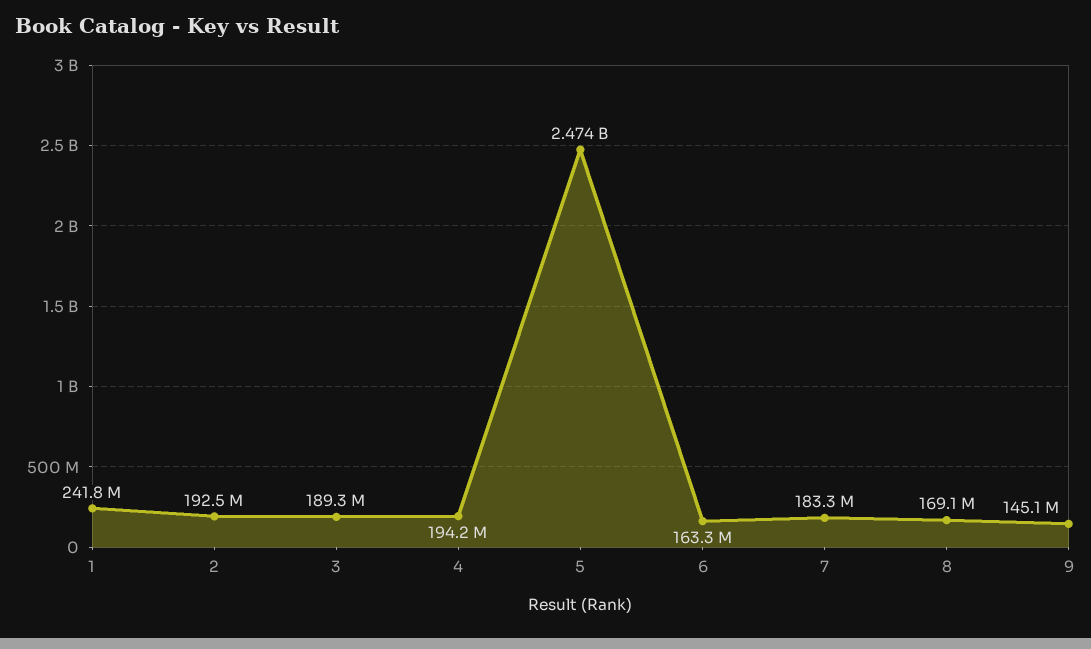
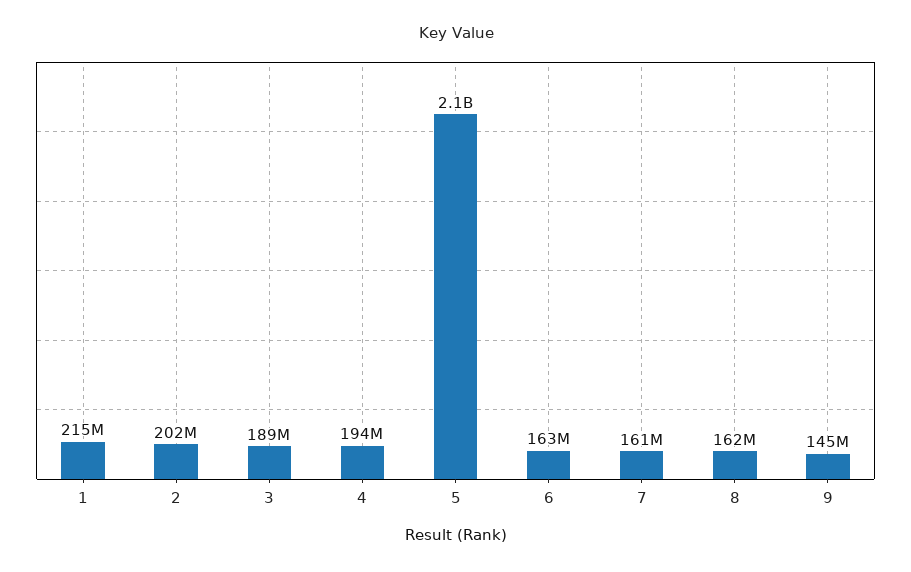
1: 241800000 -> 215000000
2: 192500000 -> 202000000
5: 2474000000 -> 2100000000
7: 183300000 -> 161000000
8: 169100000 -> 162000000

